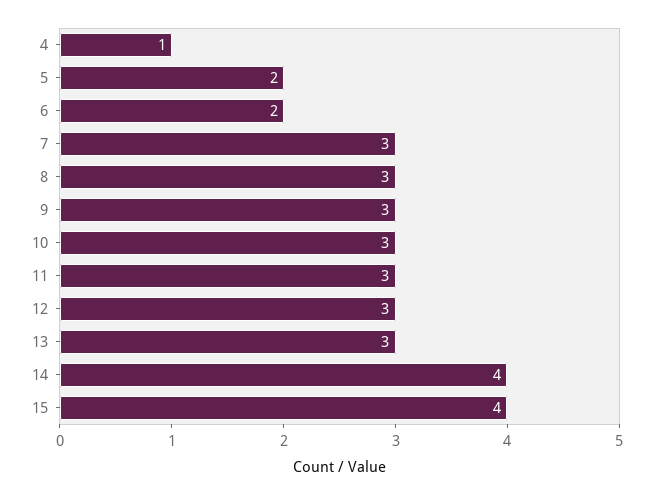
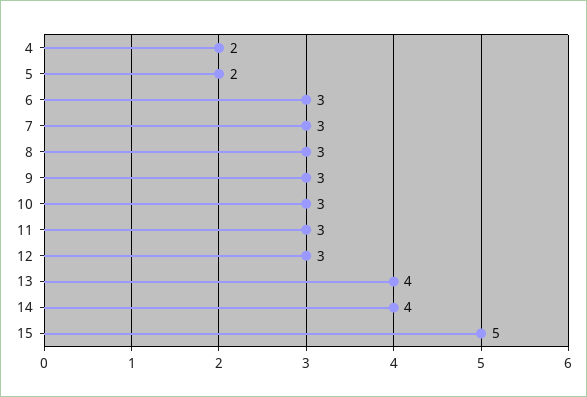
4: 1 -> 2
6: 2 -> 3
13: 3 -> 4
15: 4 -> 5

